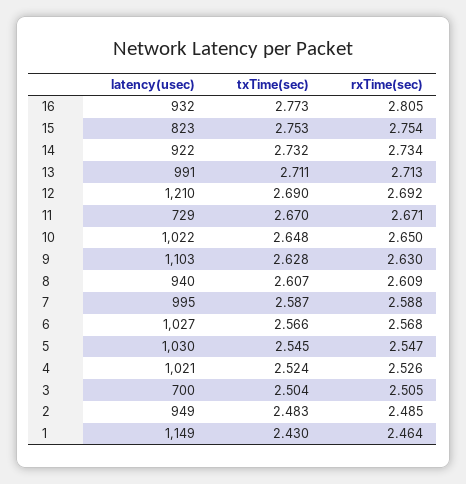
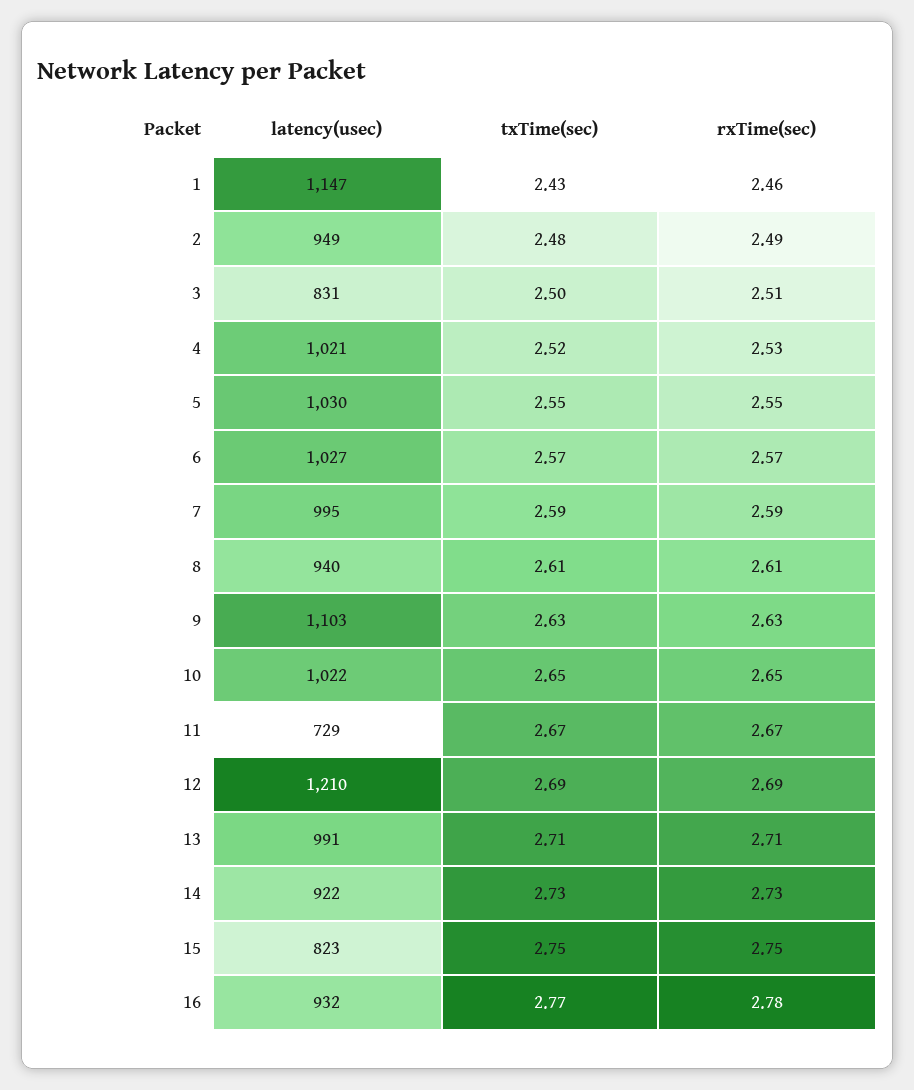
rxTime(sec), 16: 2.805 -> 2.78
latency(usec), 3: 700 -> 831
latency(usec), 1: 1149 -> 1147

